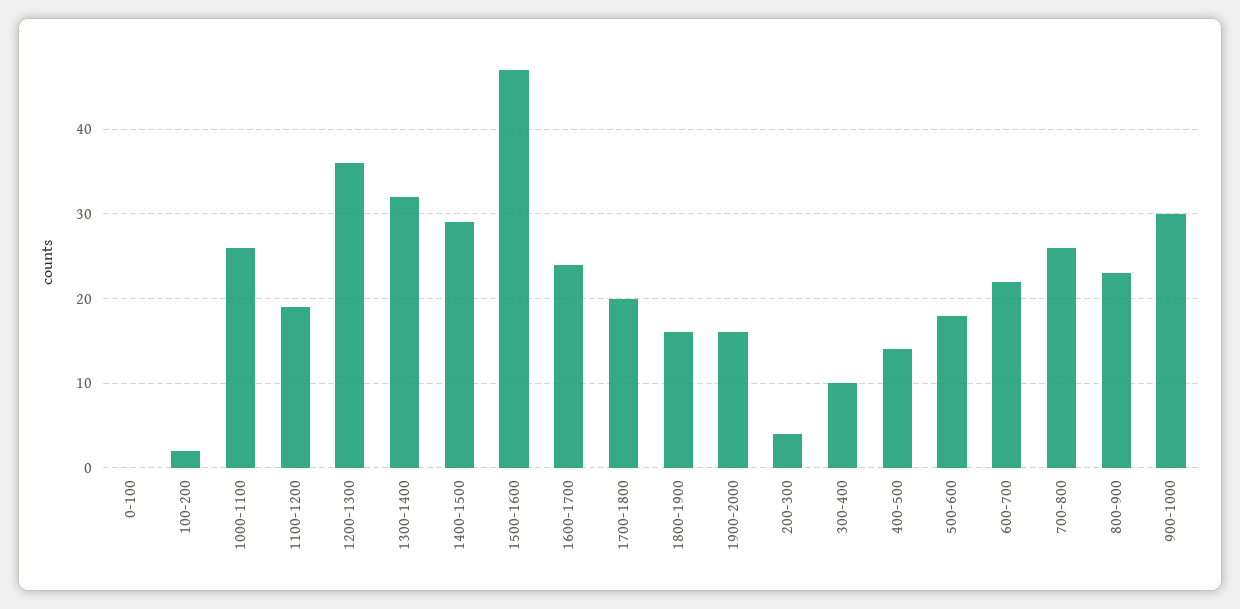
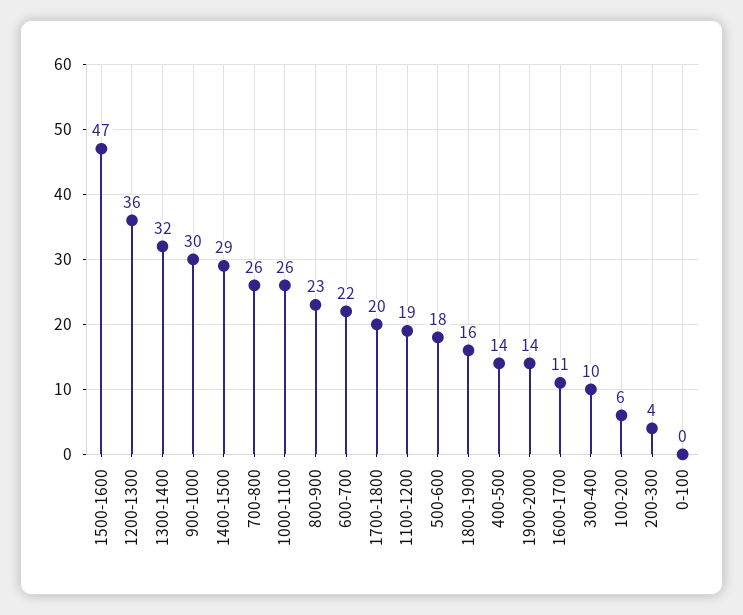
100-200: 2 -> 6
1600-1700: 24 -> 11
1900-2000: 16 -> 14

